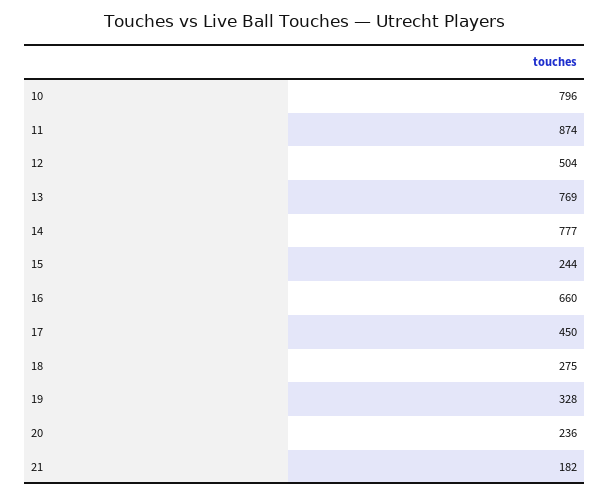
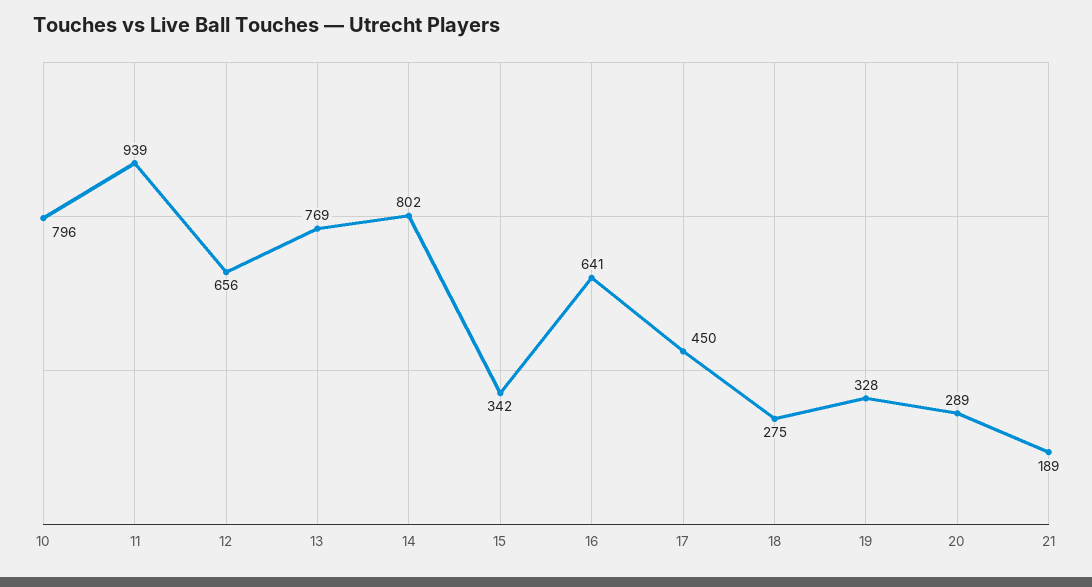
11: 874 -> 939
12: 504 -> 656
14: 777 -> 802
15: 244 -> 342
16: 660 -> 641
20: 236 -> 289
21: 182 -> 189

